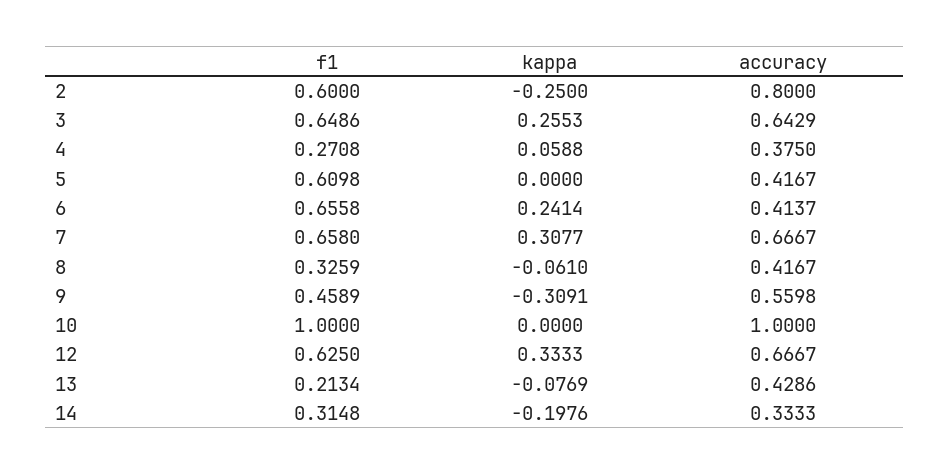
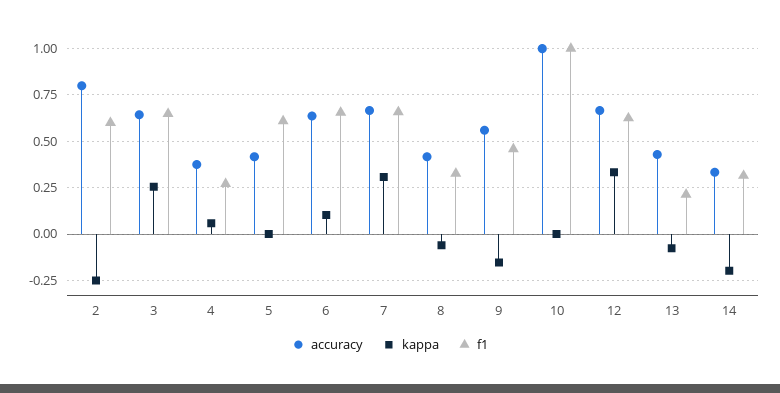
kappa, 6: 0.2414 -> 0.1
accuracy, 6: 0.4137 -> 0.65
kappa, 9: -0.3091 -> -0.15

